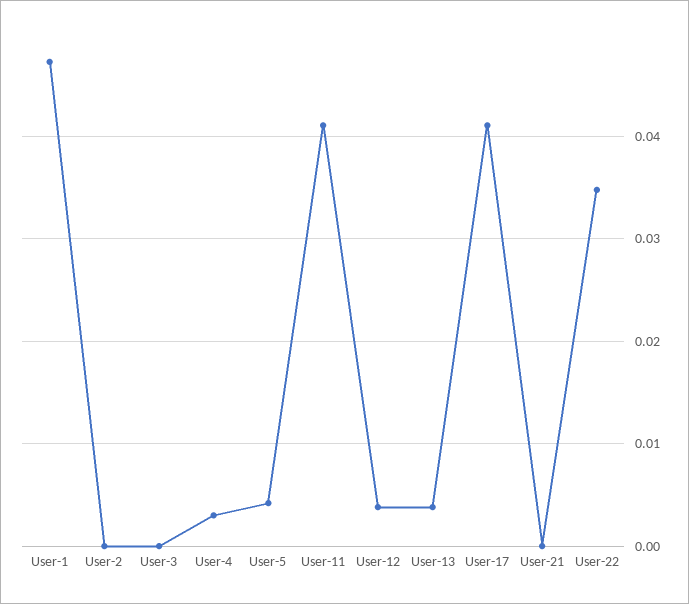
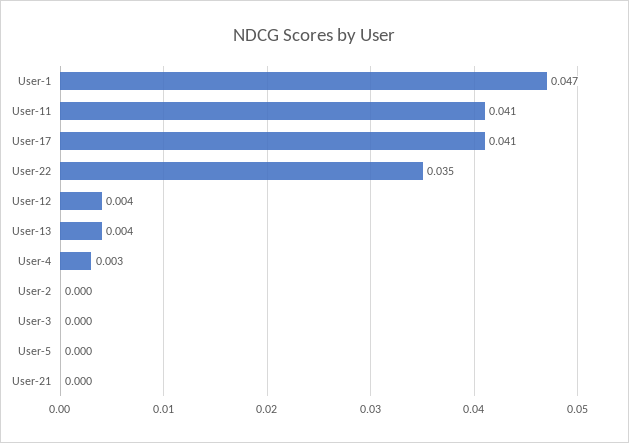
User-5: 0.004 -> 0

